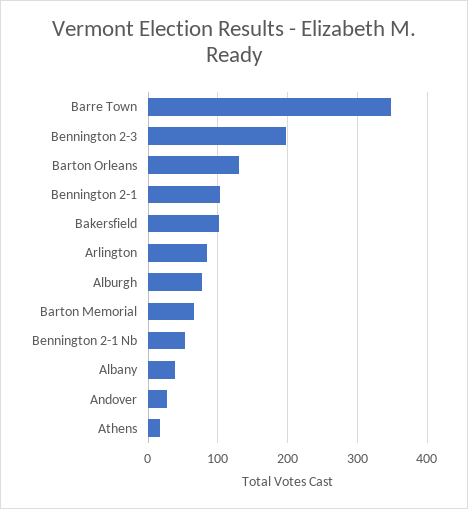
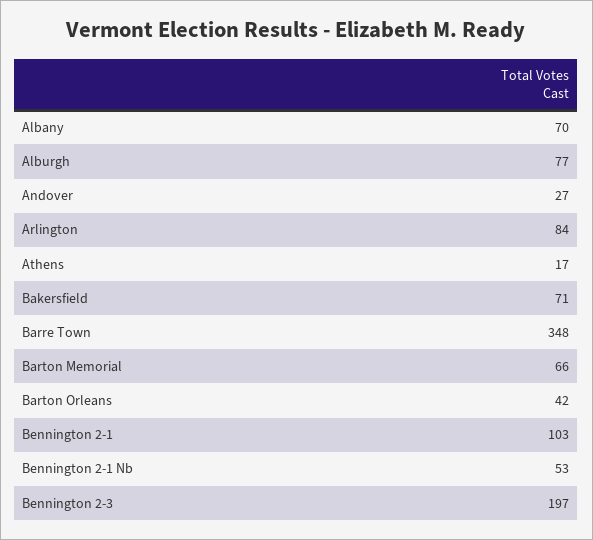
Barton Orleans: 130 -> 42
Bakersfield: 100 -> 71
Albany: 40 -> 70

